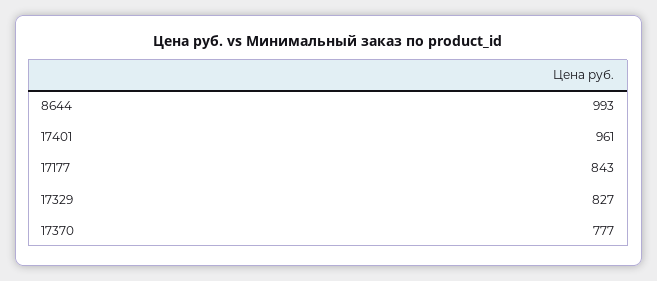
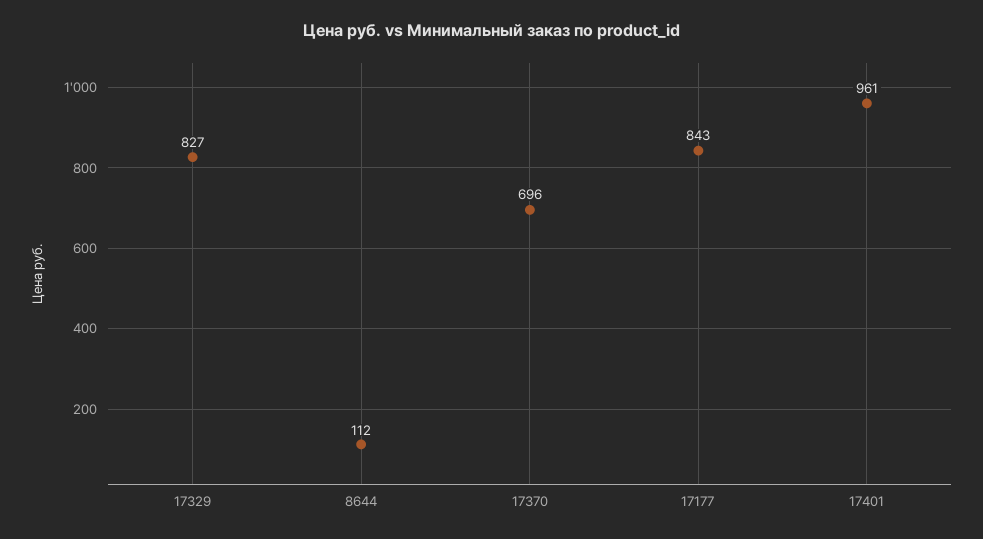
8644: 993 -> 112
17370: 777 -> 696

